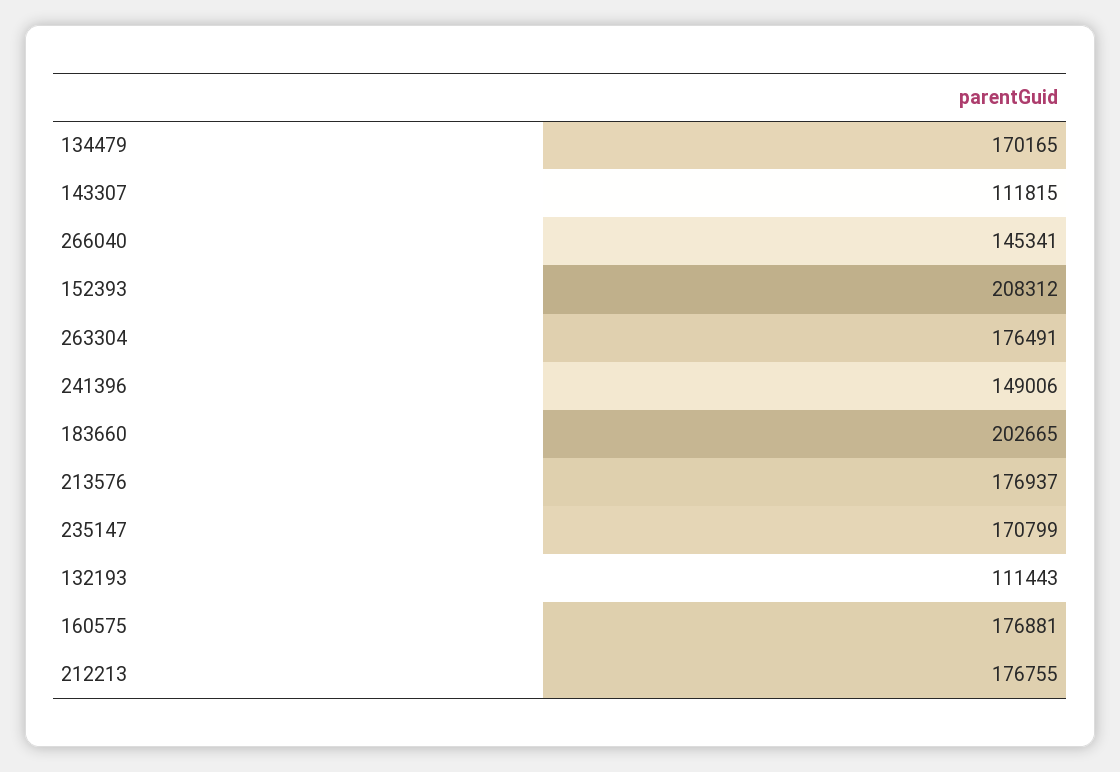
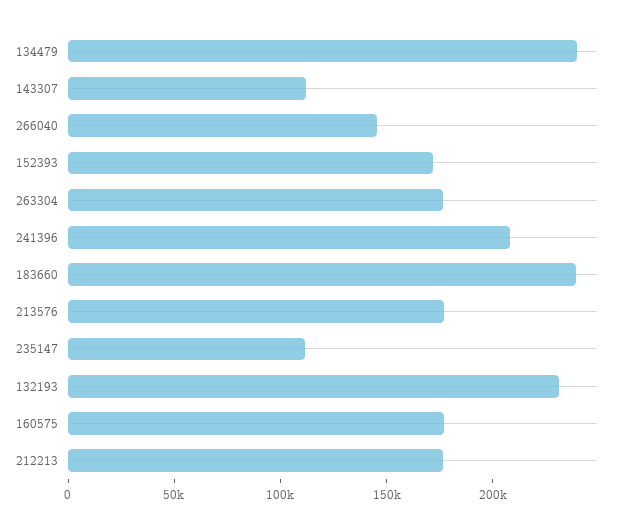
134479: 170165 -> 240000
152393: 208312 -> 170000
241396: 149006 -> 210000
183660: 202665 -> 240000
235147: 170799 -> 110000
132193: 111443 -> 230000

